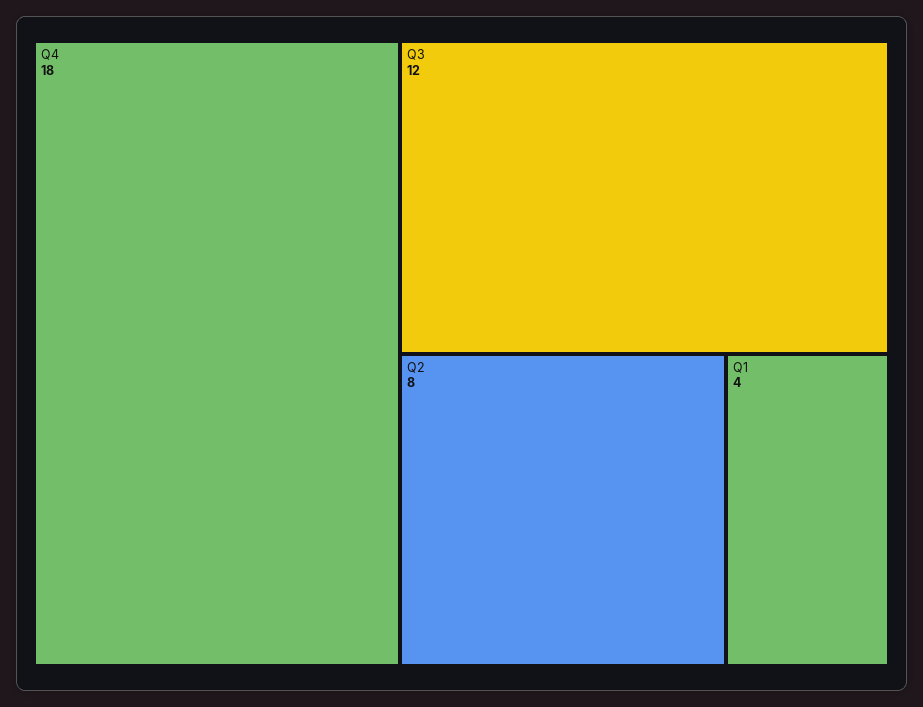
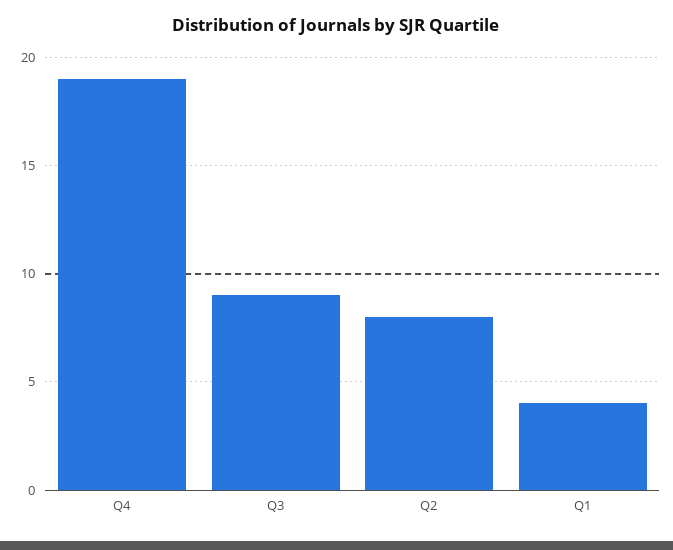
Q4: 18 -> 19
Q3: 12 -> 9

